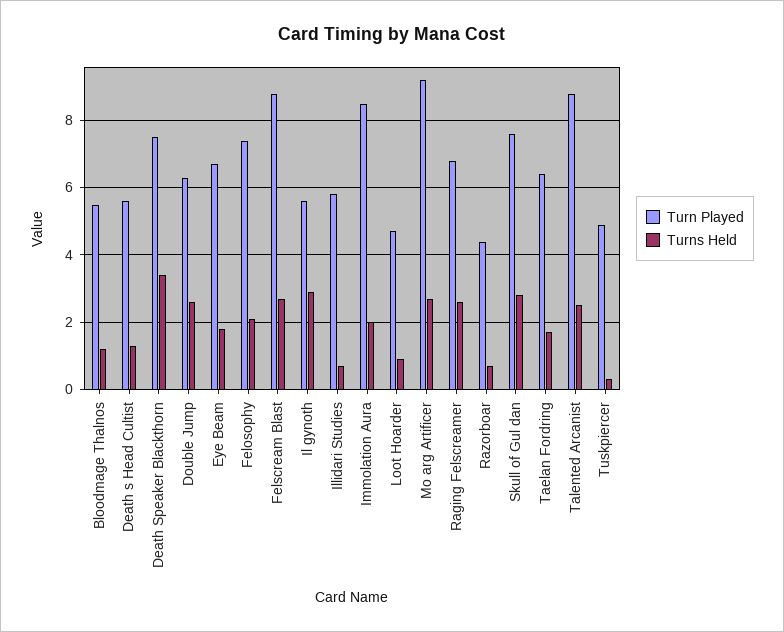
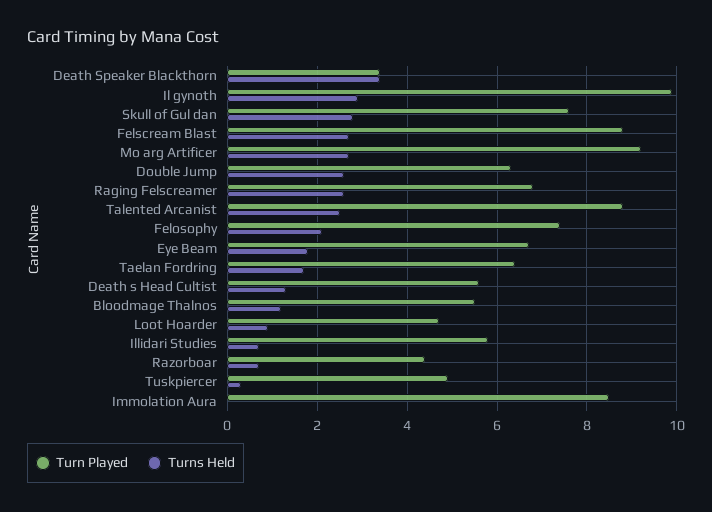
Turn Played, Death Speaker Blackthorn: 7.5 -> 3.5
Turn Played, Il gynoth: 5.5 -> 10
Turns Held, Immolation Aura: 2 -> 0

